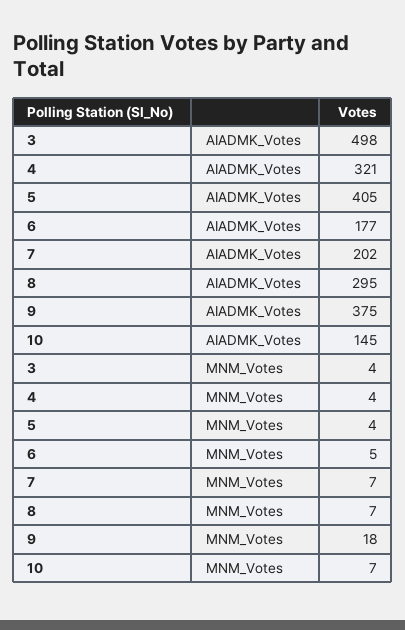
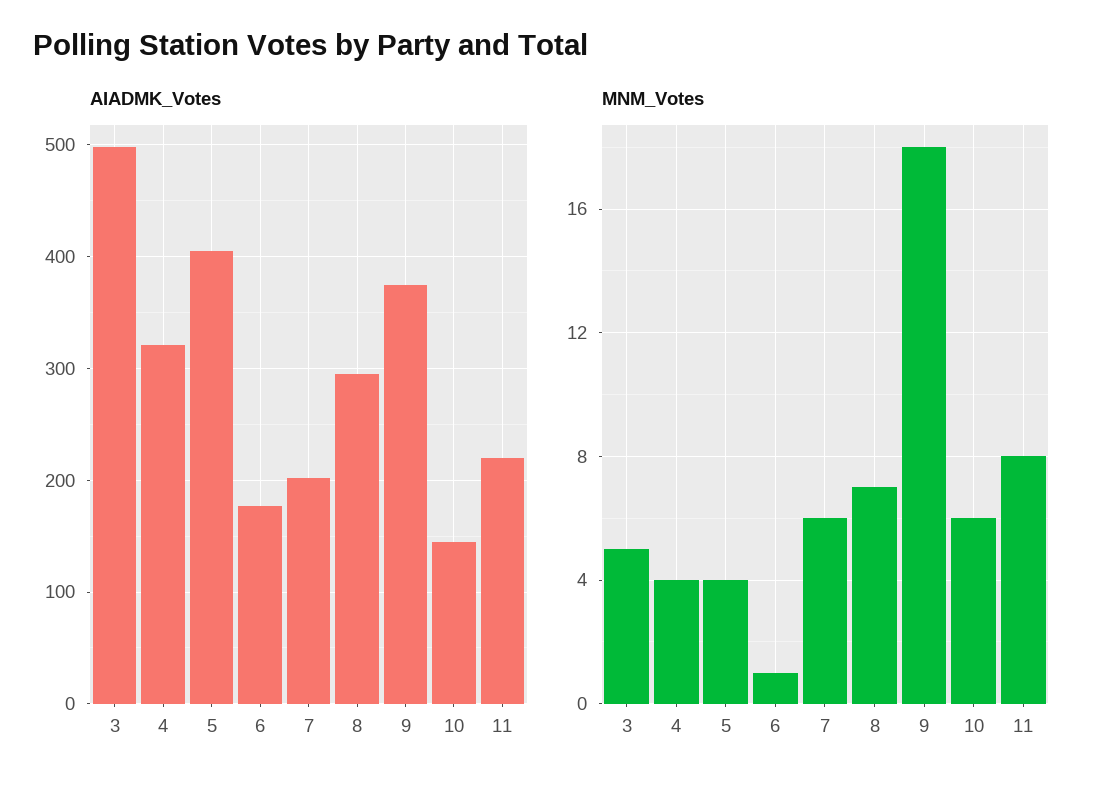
MNM_Votes, 3: 4 -> 5
MNM_Votes, 6: 5 -> 1
MNM_Votes, 7: 7 -> 6
MNM_Votes, 10: 7 -> 6
AIADMK_Votes, 11: none -> 220
MNM_Votes, 11: none -> 8

